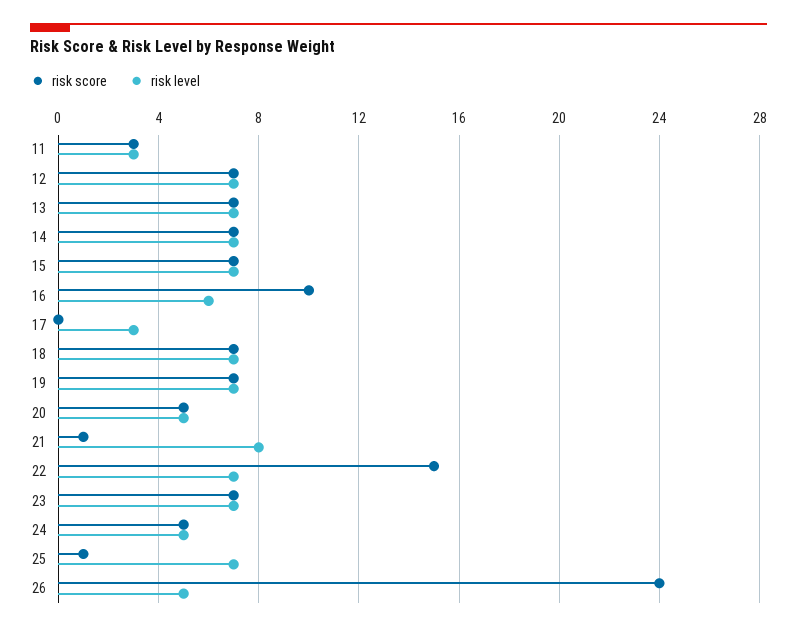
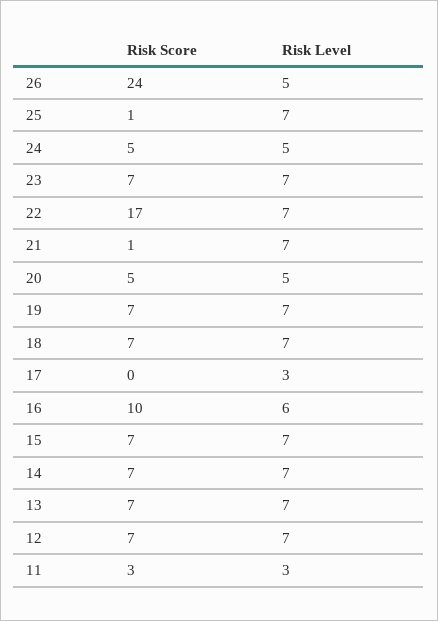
risk level, 21: 8 -> 7
risk score, 22: 15 -> 17

